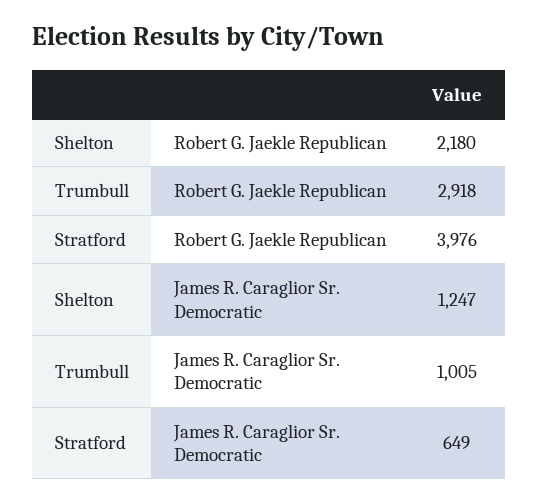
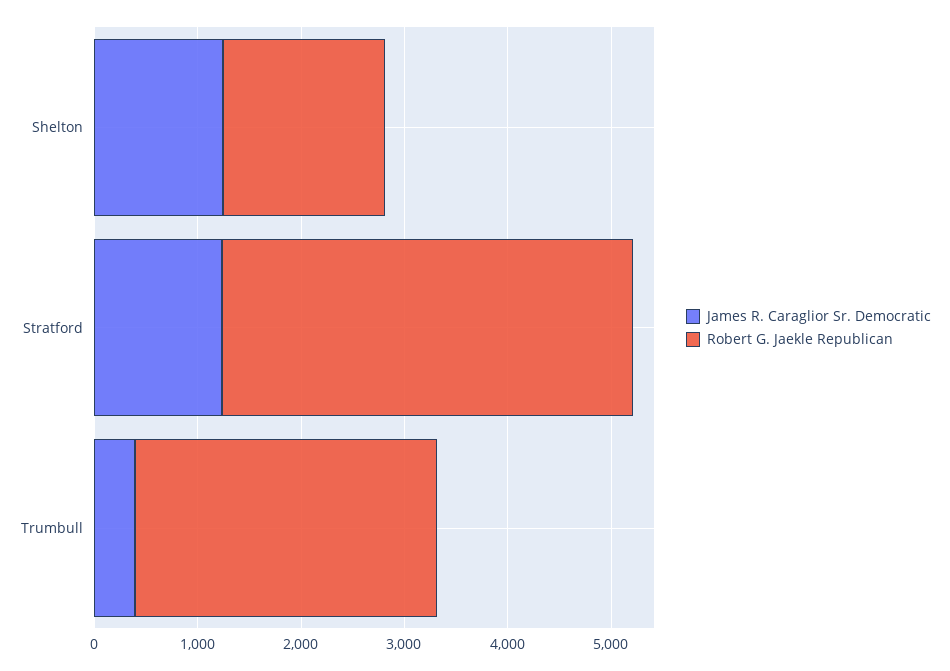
Robert G. Jaekle Republican, Shelton: 2180 -> 1600
James R. Caraglior Sr. Democratic, Trumbull: 1005 -> 400
James R. Caraglior Sr. Democratic, Stratford: 649 -> 1200

